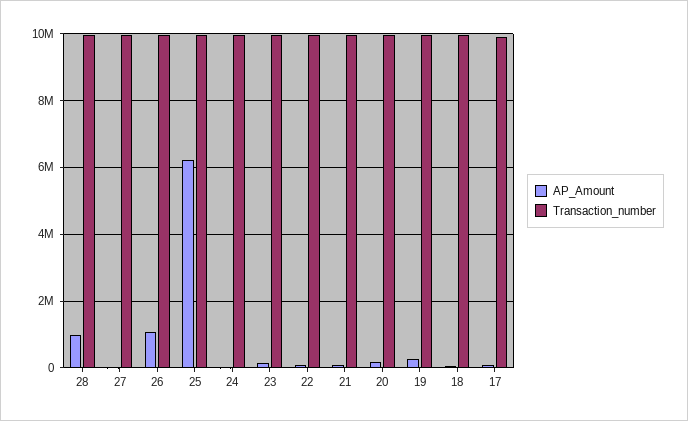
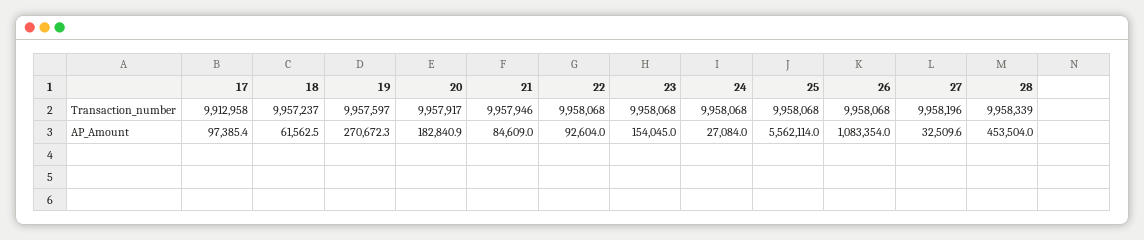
AP_Amount, 28: 1000000 -> 453504
AP_Amount, 25: 6200000 -> 5562114

